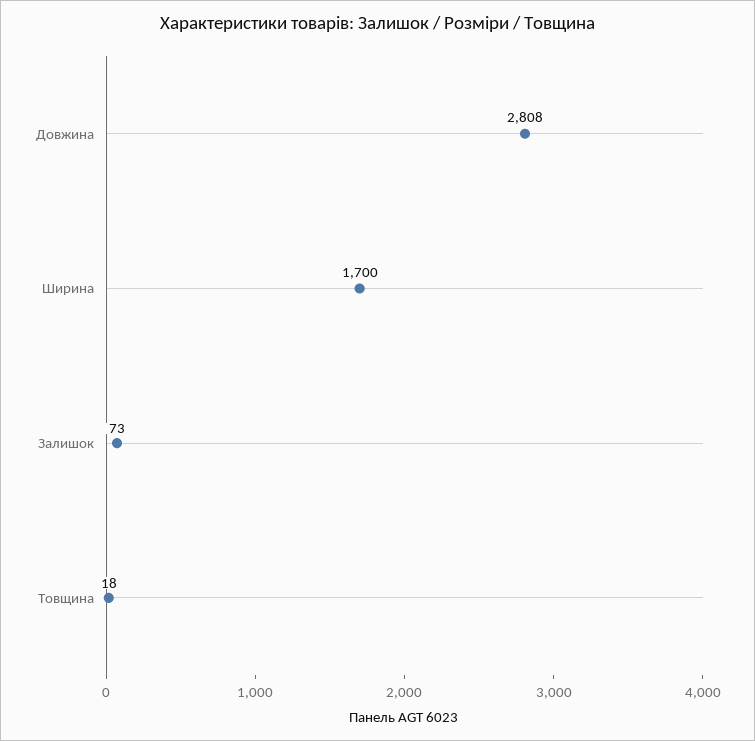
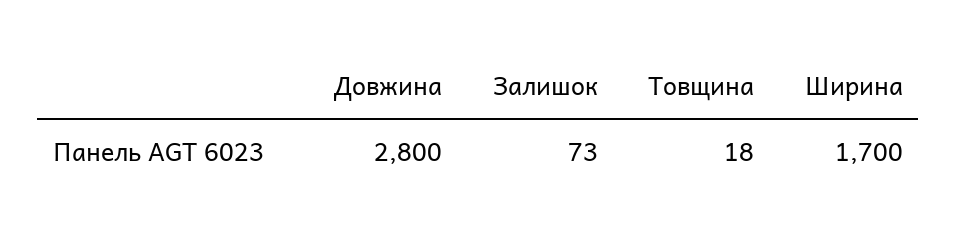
Довжина: 2808 -> 2800

